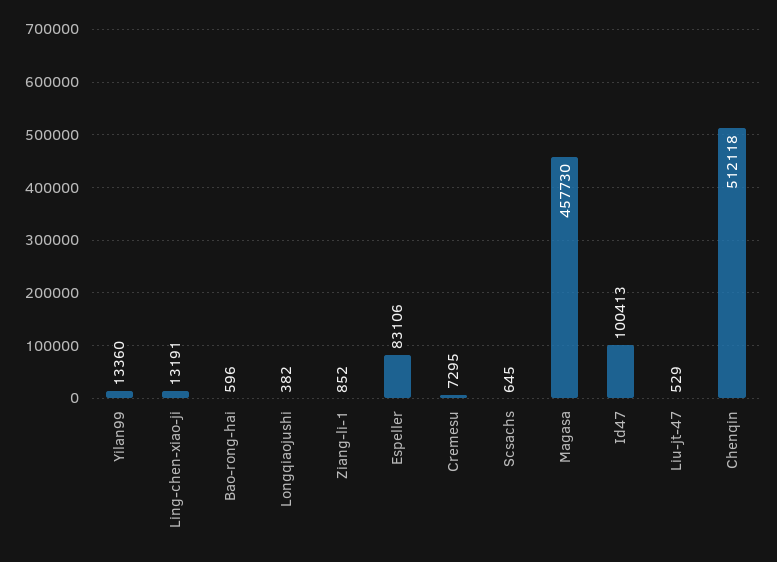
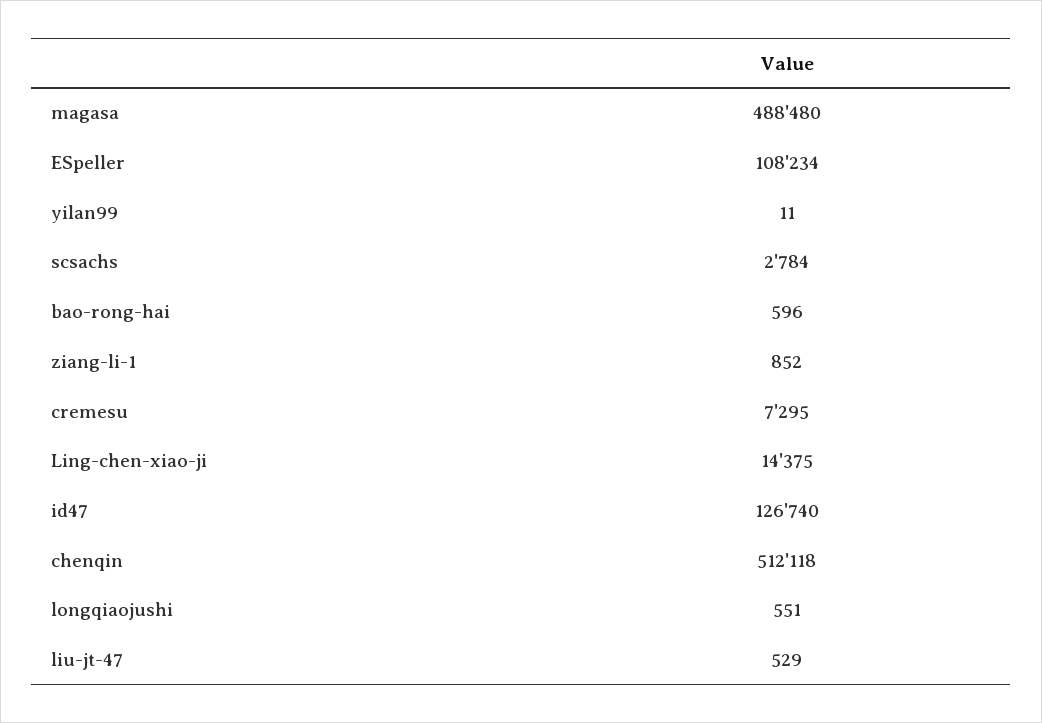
Yilan99: 13360 -> 11
Ling-chen-xiao-ji: 13191 -> 14375
Longqiaojushi: 382 -> 551
Espeller: 83106 -> 108234
Scsachs: 645 -> 2784
Magasa: 457730 -> 488480
Id47: 100413 -> 126740

